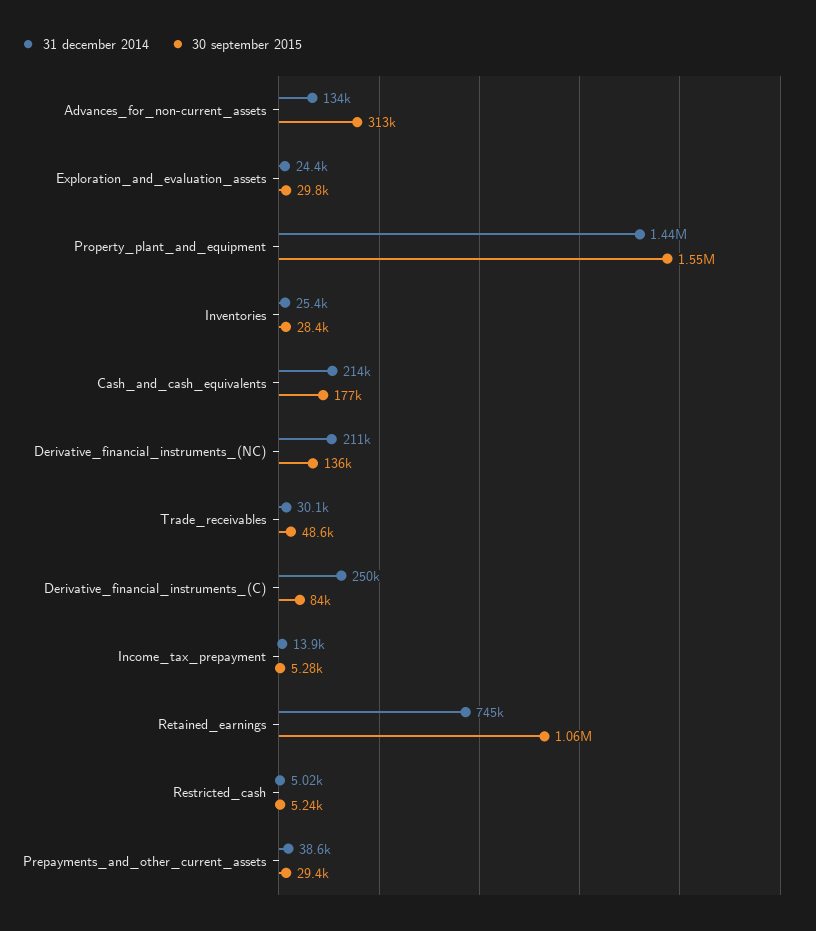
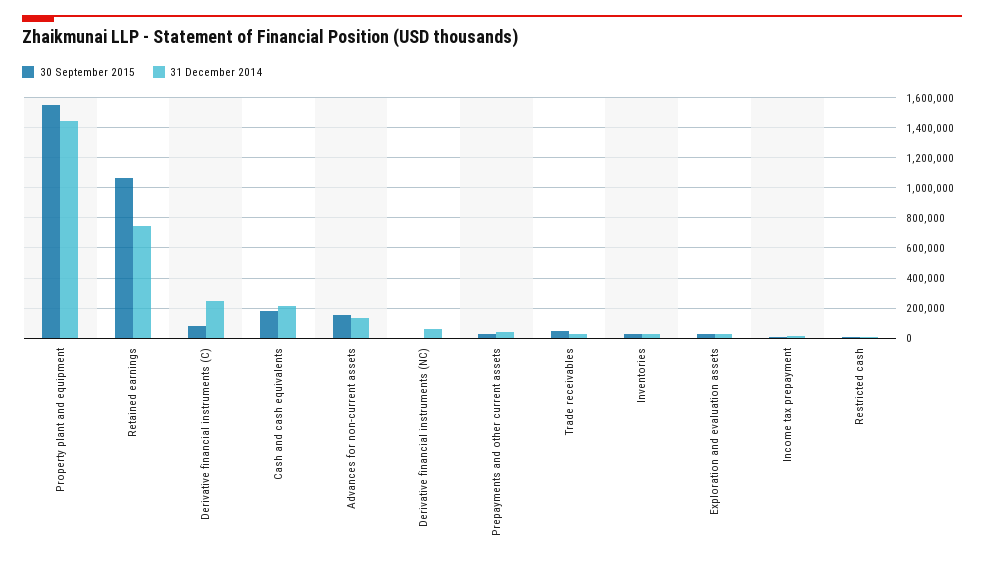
30 september 2015, Advances_for_non-current_assets: 313000 -> 150000
31 december 2014, Derivative_financial_instruments_(NC): 211000 -> 50000
30 september 2015, Derivative_financial_instruments_(NC): 136000 -> 0

